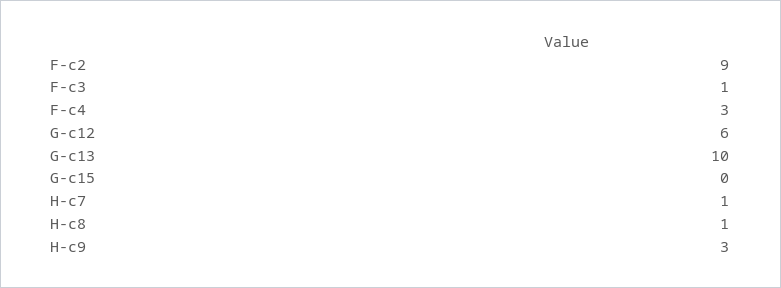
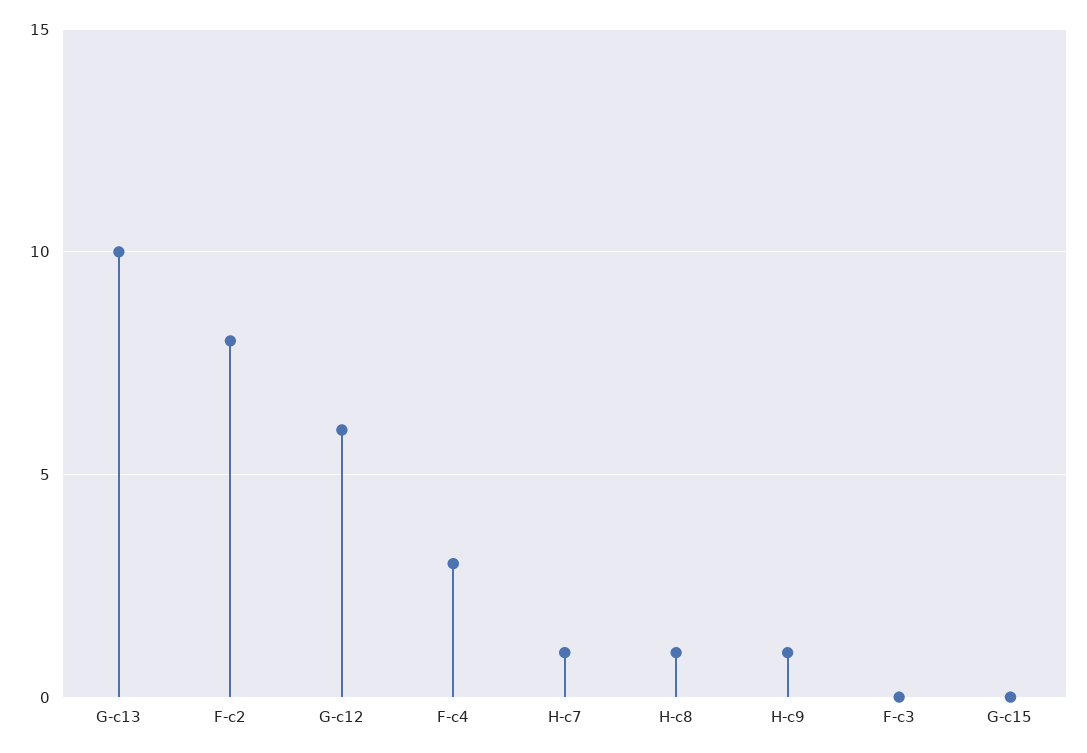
F-c2: 9 -> 8
F-c3: 1 -> 0
H-c9: 3 -> 1

